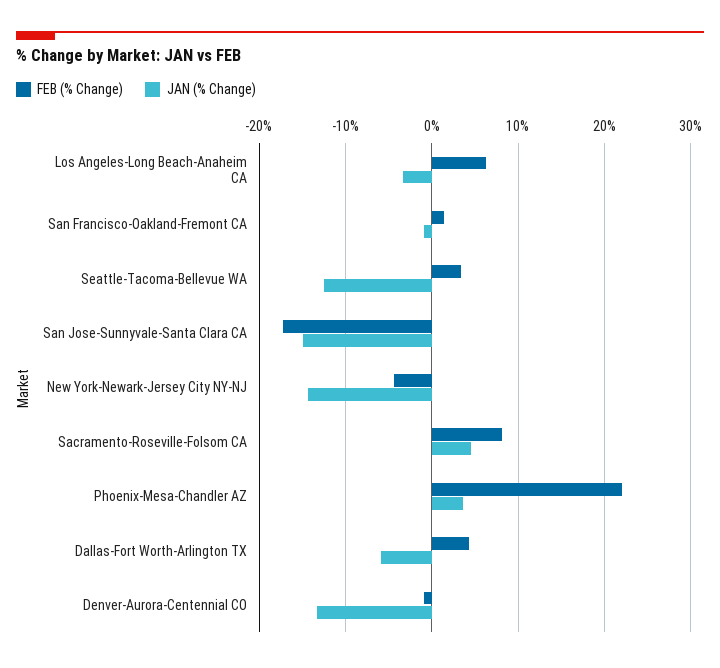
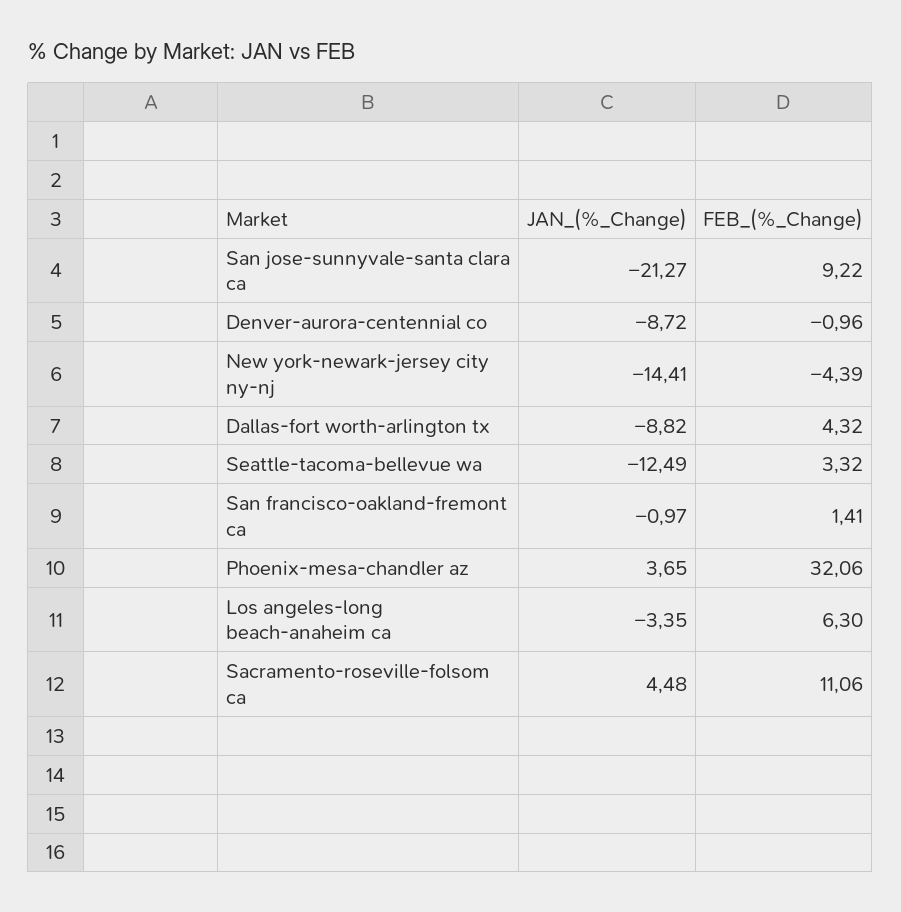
FEB (% Change), San Jose-Sunnyvale-Santa Clara CA: -17 -> 9.22
JAN (% Change), San Jose-Sunnyvale-Santa Clara CA: -15 -> -21.27
FEB (% Change), Sacramento-Roseville-Folsom CA: 8 -> 11.06
FEB (% Change), Phoenix-Mesa-Chandler AZ: 22 -> 32.06
JAN (% Change), Dallas-Fort Worth-Arlington TX: -6 -> -8.82
JAN (% Change), Denver-Aurora-Centennial CO: -13 -> -8.72

